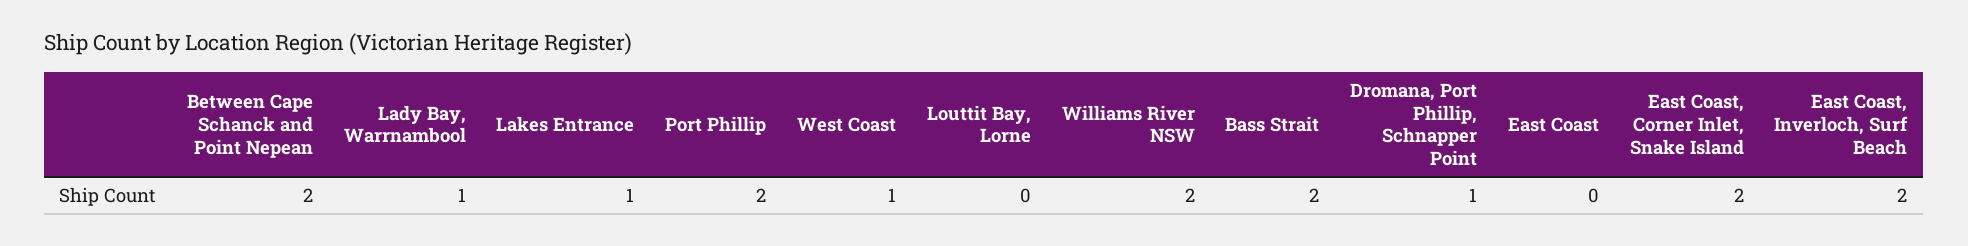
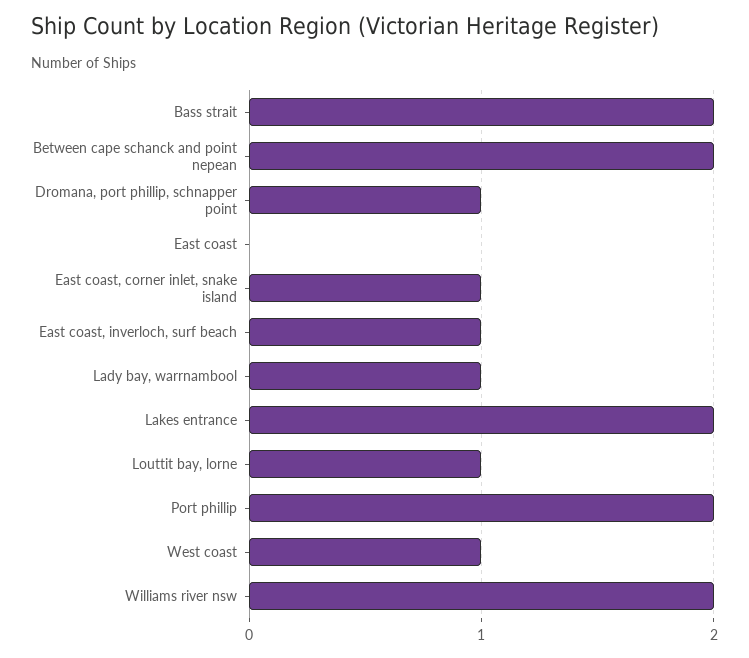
Lakes Entrance: 1 -> 2
Louttit Bay, Lorne: 0 -> 1
East Coast, Corner Inlet, Snake Island: 2 -> 1
East Coast, Inverloch, Surf Beach: 2 -> 1

